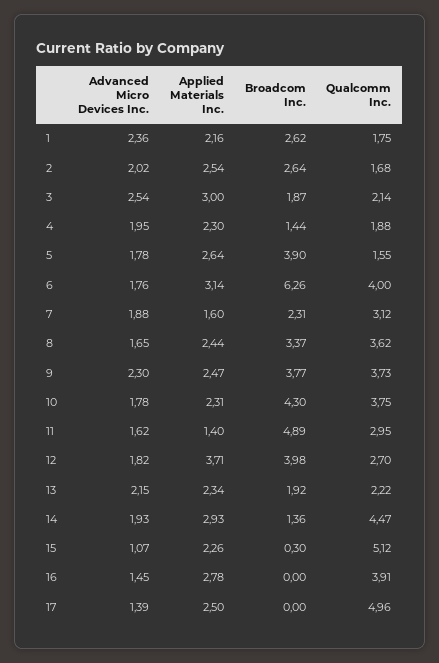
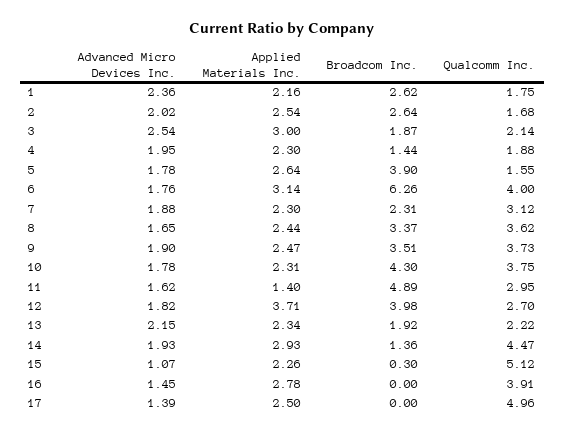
Applied Materials Inc., 7: 1.6 -> 2.3
Advanced Micro Devices Inc., 9: 2.3 -> 1.9
Broadcom Inc., 9: 3.77 -> 3.51

